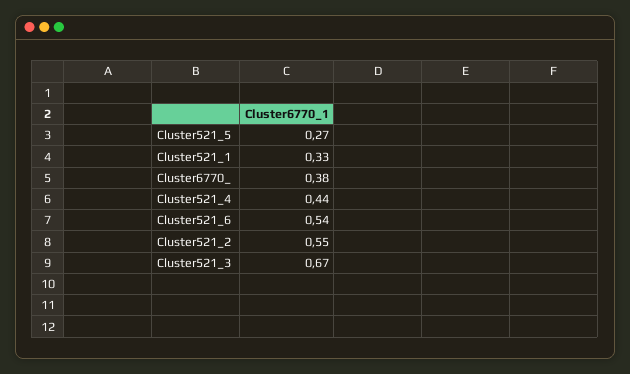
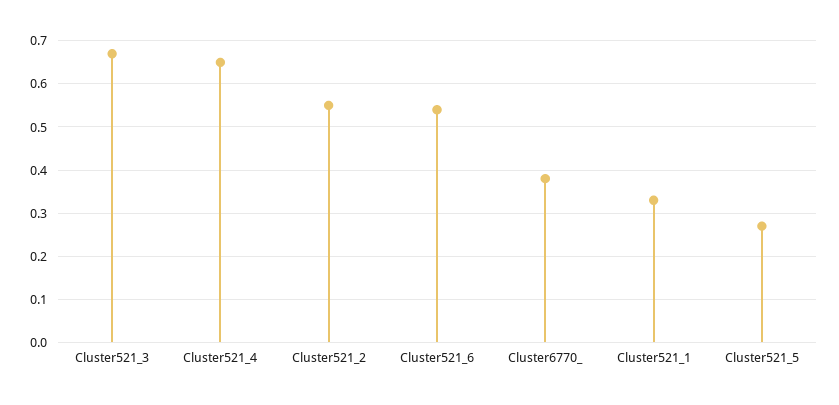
Cluster521_4: 0.44 -> 0.65

